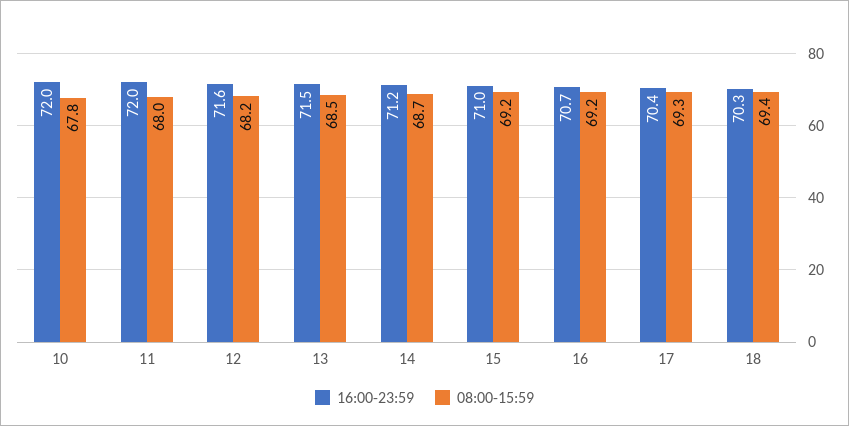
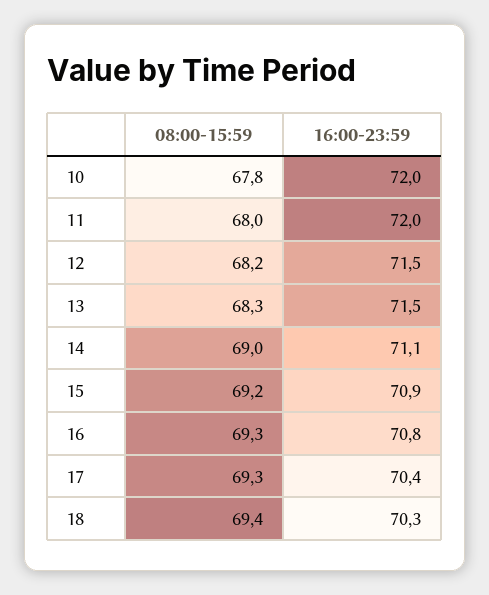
16:00-23:59, 12: 71.6 -> 71.5
08:00-15:59, 13: 68.5 -> 68.3
16:00-23:59, 14: 71.2 -> 71.1
08:00-15:59, 14: 68.7 -> 69
16:00-23:59, 15: 71 -> 70.9
16:00-23:59, 16: 70.7 -> 70.8
08:00-15:59, 16: 69.2 -> 69.3

